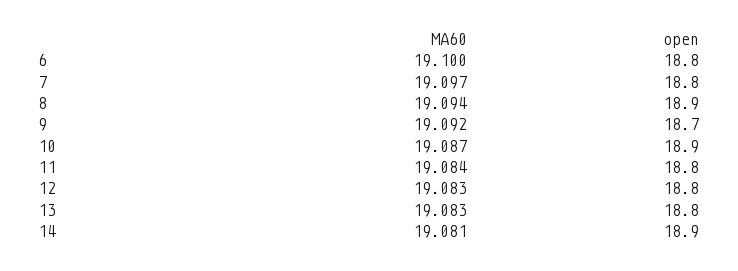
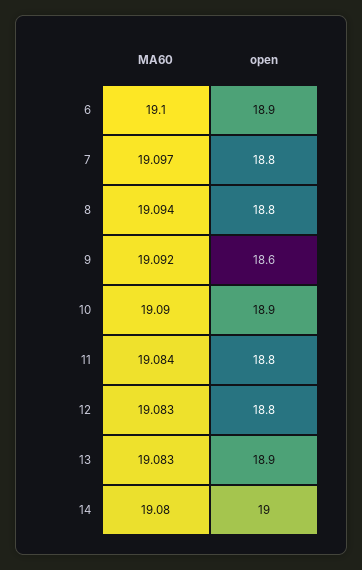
open, 6: 18.8 -> 18.9
open, 8: 18.9 -> 18.8
open, 9: 18.7 -> 18.6
MA60, 10: 19.087 -> 19.09
open, 13: 18.8 -> 18.9
MA60, 14: 19.081 -> 19.08
open, 14: 18.9 -> 19

